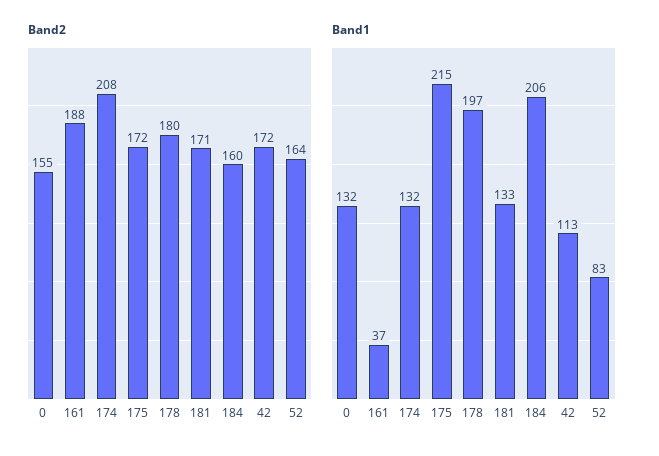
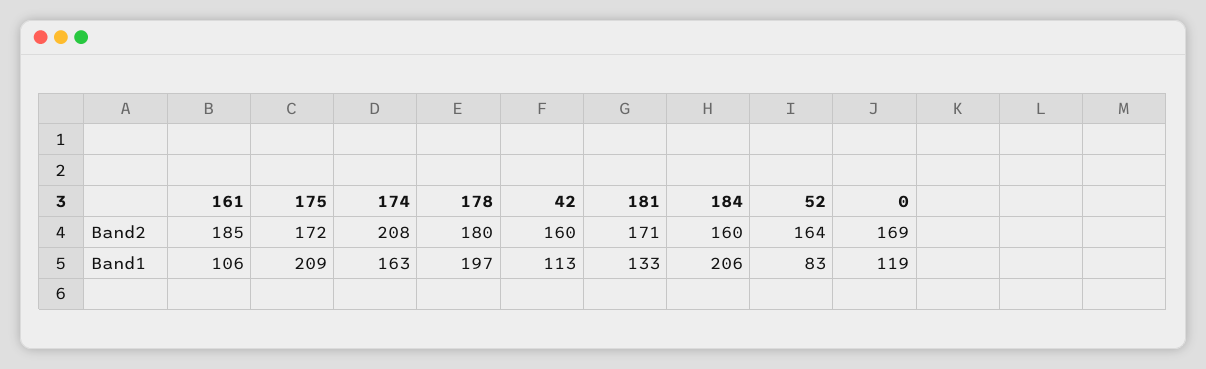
Band2, 0: 155 -> 169
Band2, 161: 188 -> 185
Band2, 42: 172 -> 160
Band1, 0: 132 -> 119
Band1, 161: 37 -> 106
Band1, 174: 132 -> 163
Band1, 175: 215 -> 209

